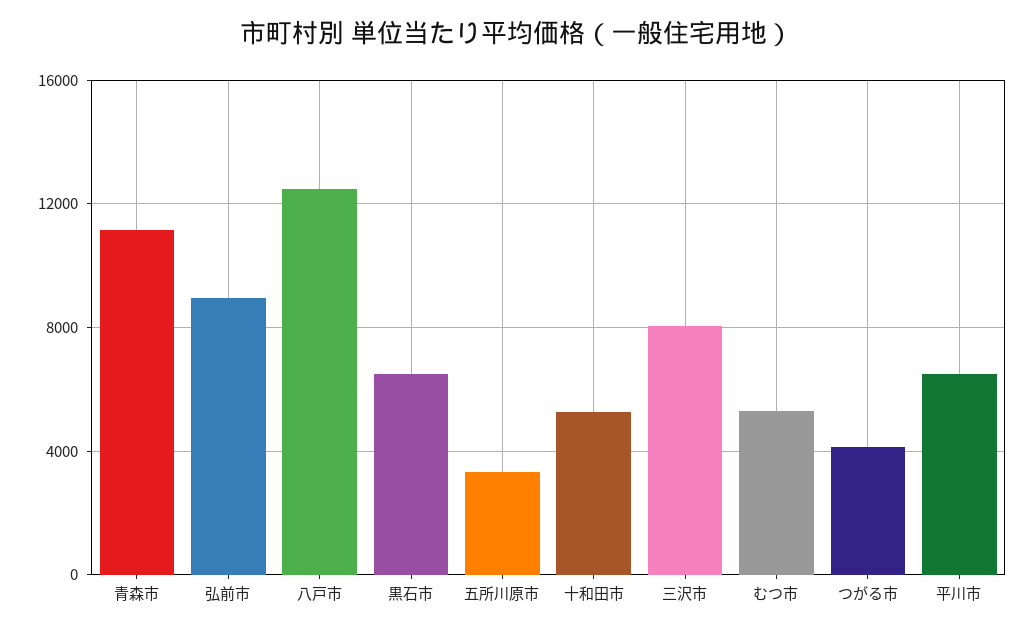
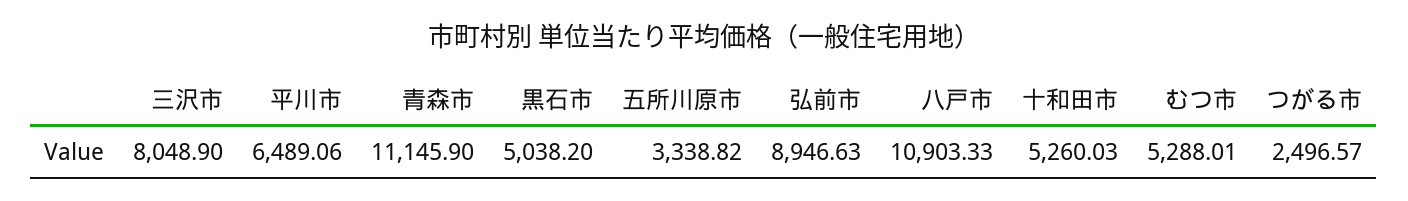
八戸市: 12500 -> 10903.33
黒石市: 6500 -> 5038.2
つがる市: 4000 -> 2496.57

